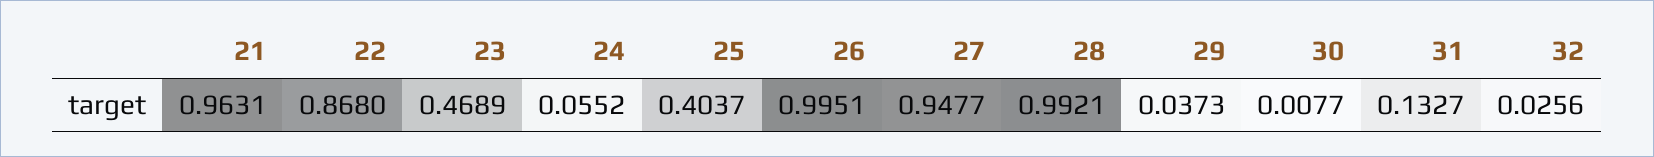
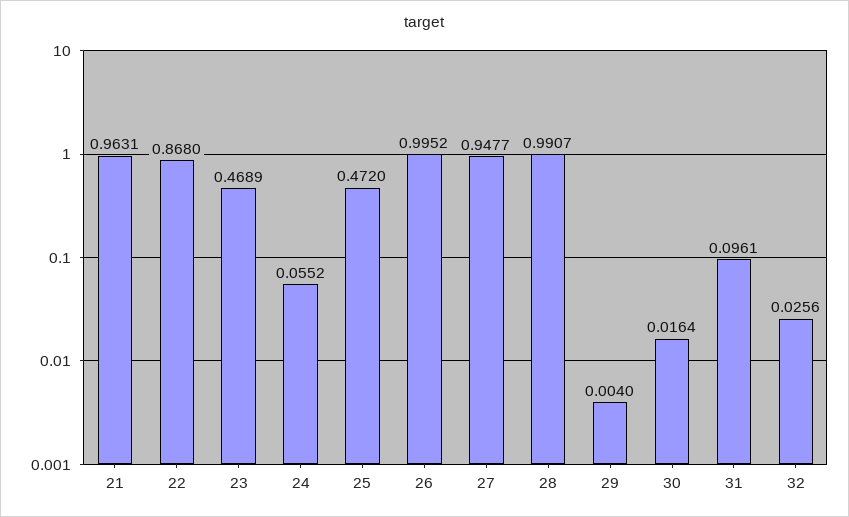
25: 0.4037 -> 0.472
26: 0.9951 -> 0.9952
28: 0.9921 -> 0.9907
29: 0.0373 -> 0.004
30: 0.0077 -> 0.0164
31: 0.1327 -> 0.0961

